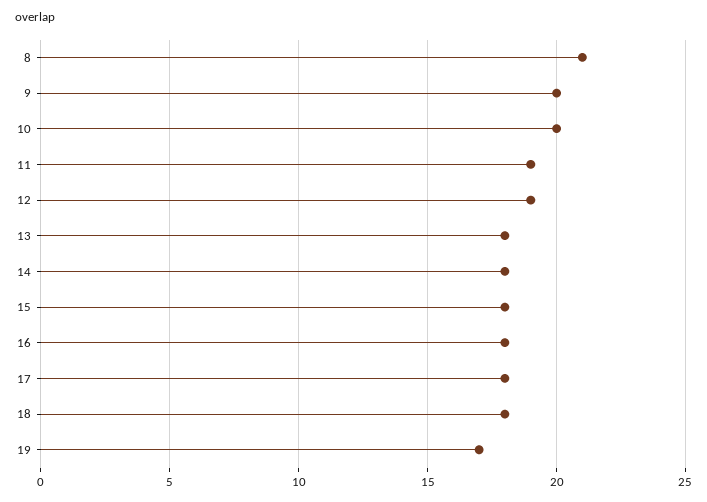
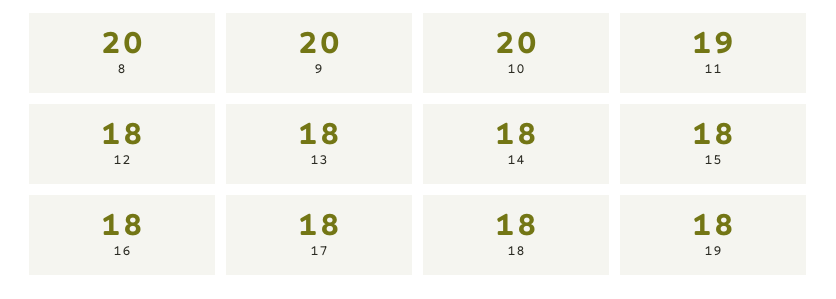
8: 21 -> 20
12: 19 -> 18
19: 17 -> 18

